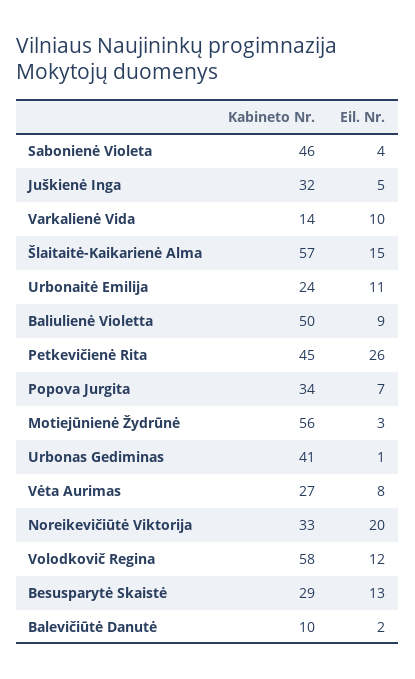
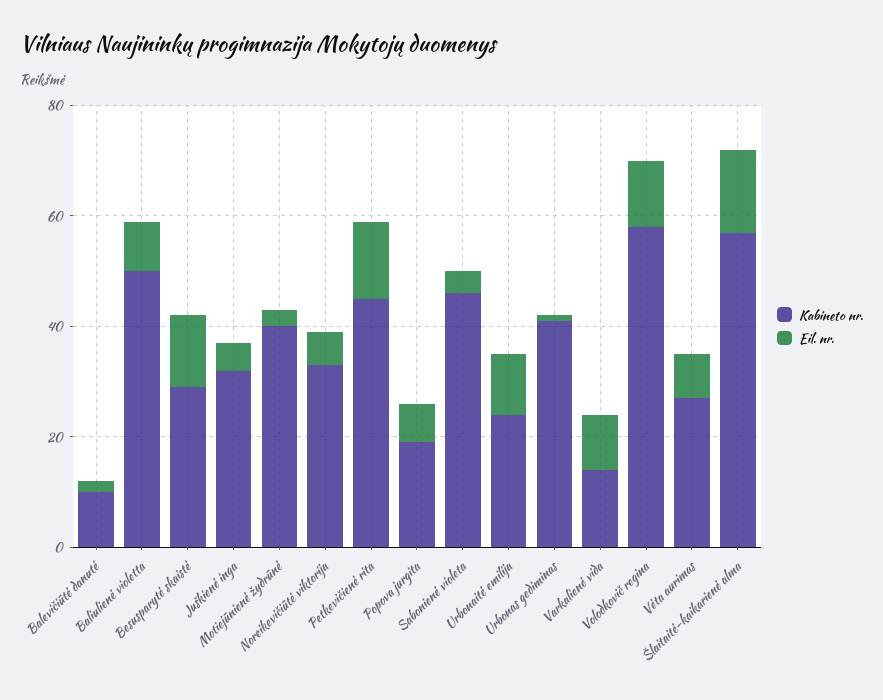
Eil. Nr., Petkevičienė Rita: 26 -> 15
Kabineto Nr., Popova Jurgita: 34 -> 20
Kabineto Nr., Motiejūnienė Žydrūnė: 56 -> 40
Eil. Nr., Noreikevičiūtė Viktorija: 20 -> 5

